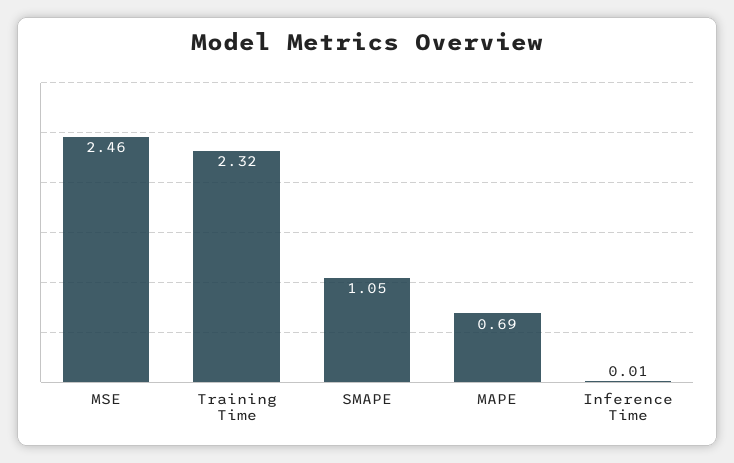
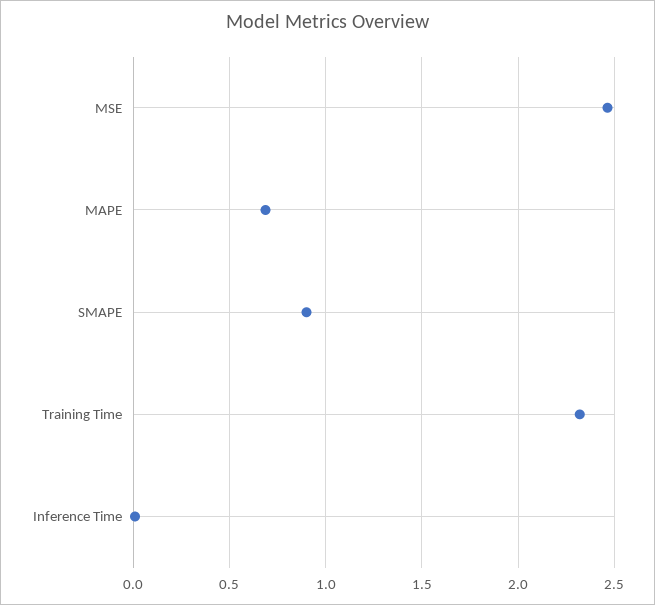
SMAPE: 1.05 -> 0.9

